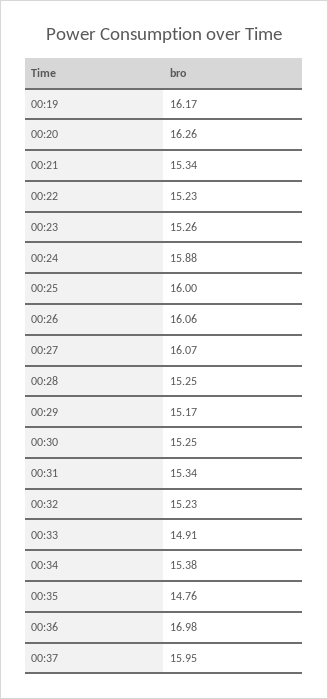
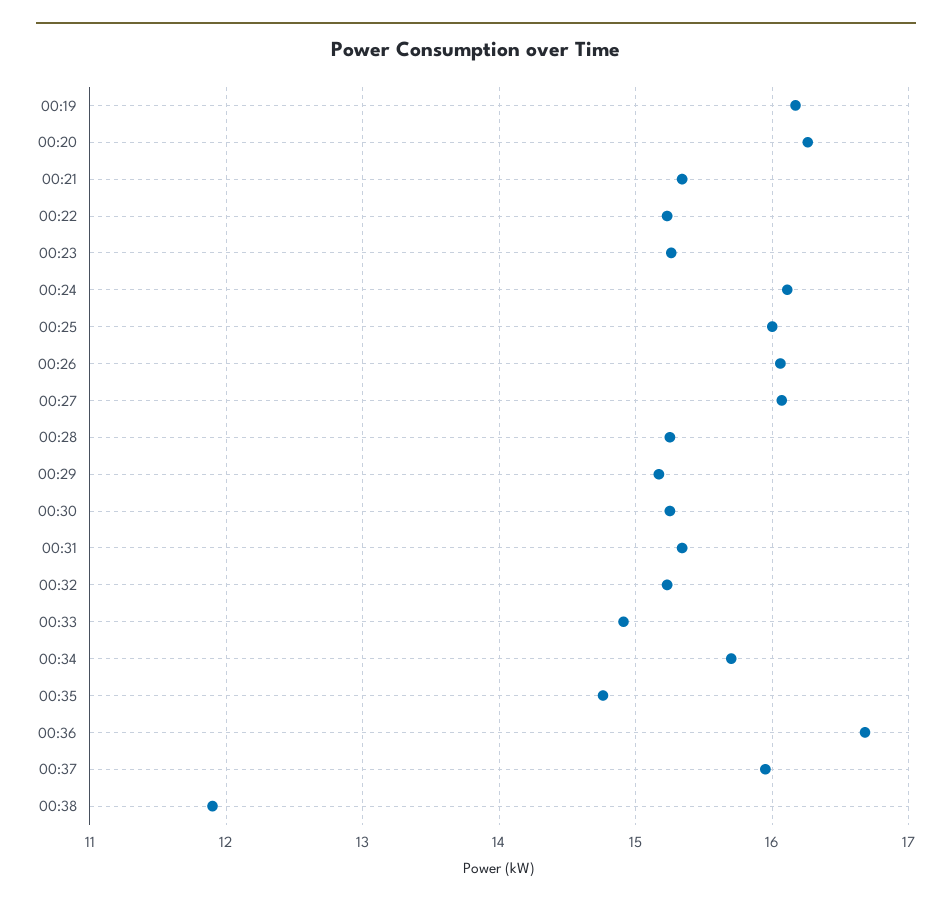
00:24: 15.88 -> 16.1
00:34: 15.38 -> 15.7
00:36: 16.98 -> 16.7
00:38: none -> 11.9

